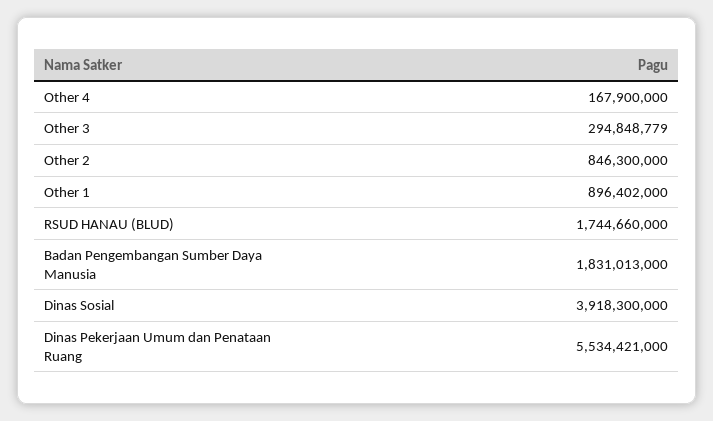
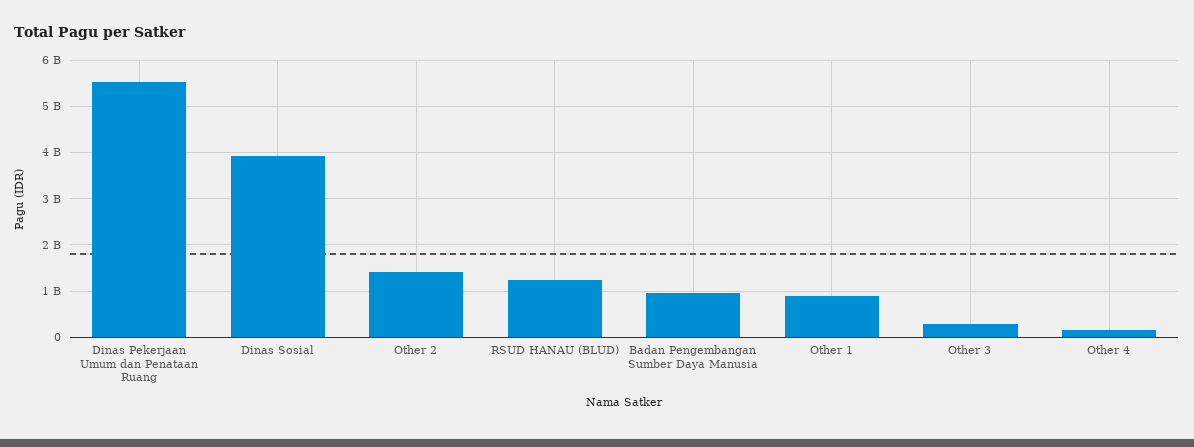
Other 2: 846300000 -> 1400000000
RSUD HANAU (BLUD): 1744660000 -> 1200000000
Badan Pengembangan Sumber Daya Manusia: 1831013000 -> 1000000000

